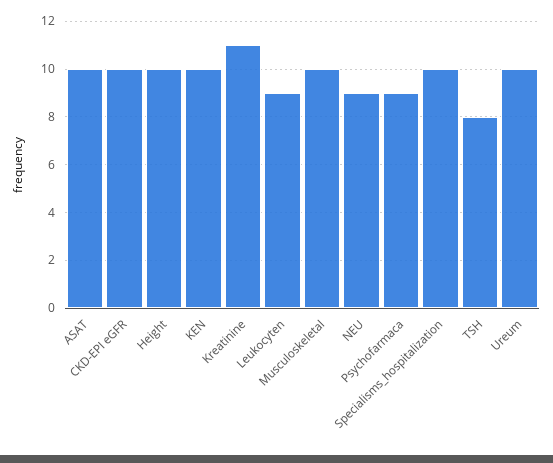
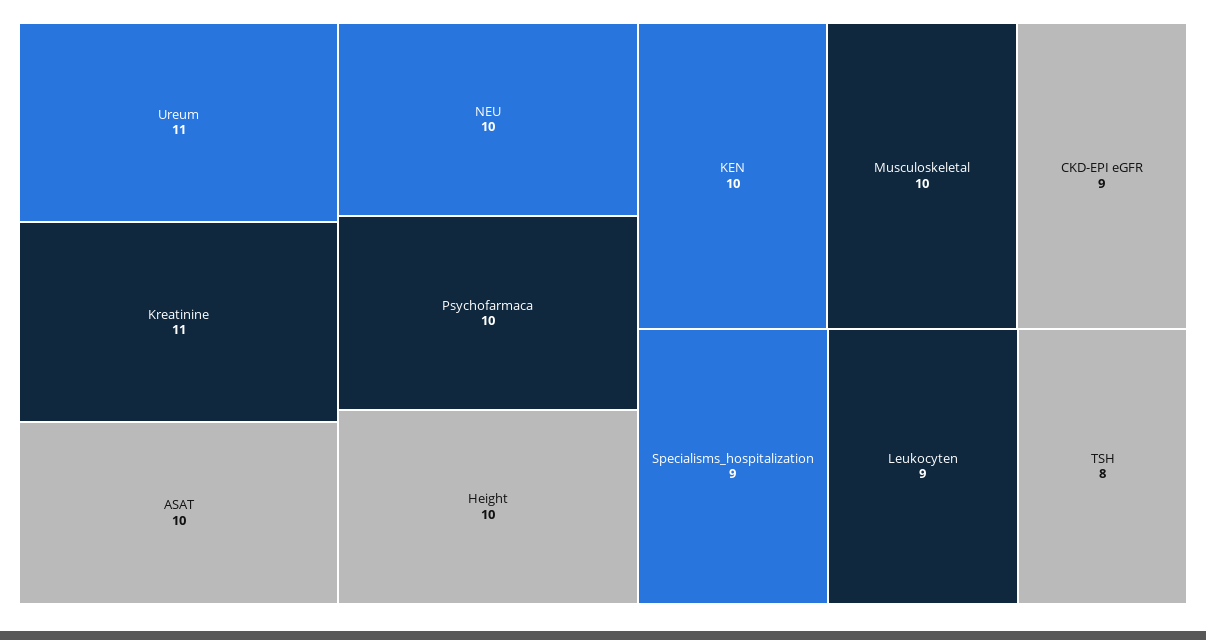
CKD-EPI eGFR: 10 -> 9
NEU: 9 -> 10
Psychofarmaca: 9 -> 10
Specialisms_hospitalization: 10 -> 9
Ureum: 10 -> 11

